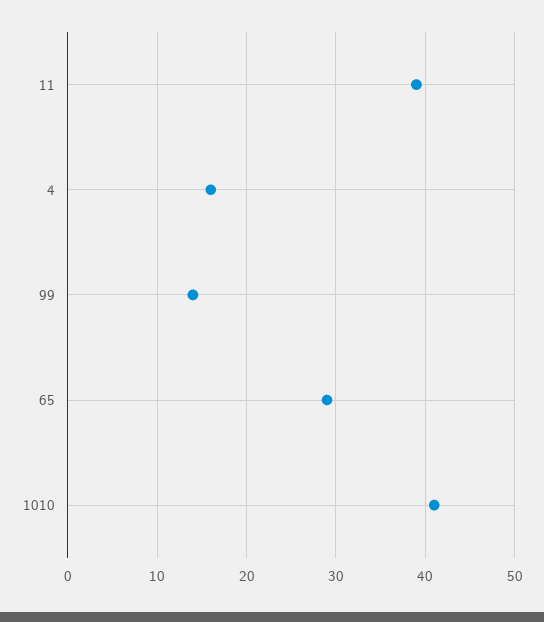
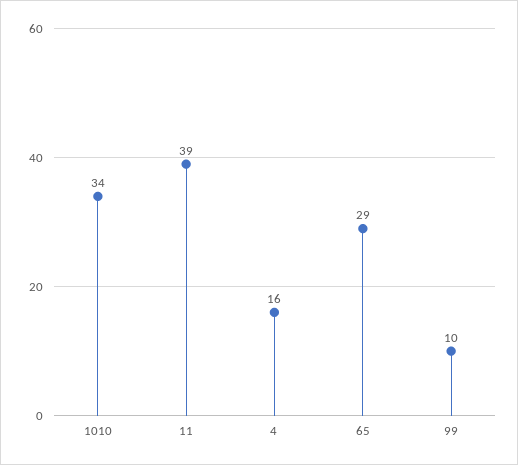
99: 14 -> 10
1010: 41 -> 34

